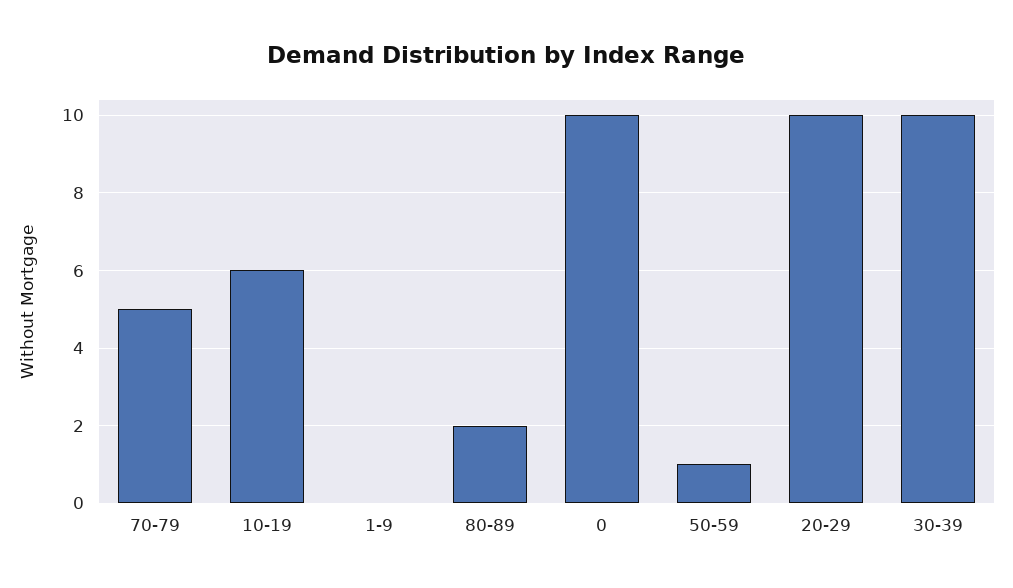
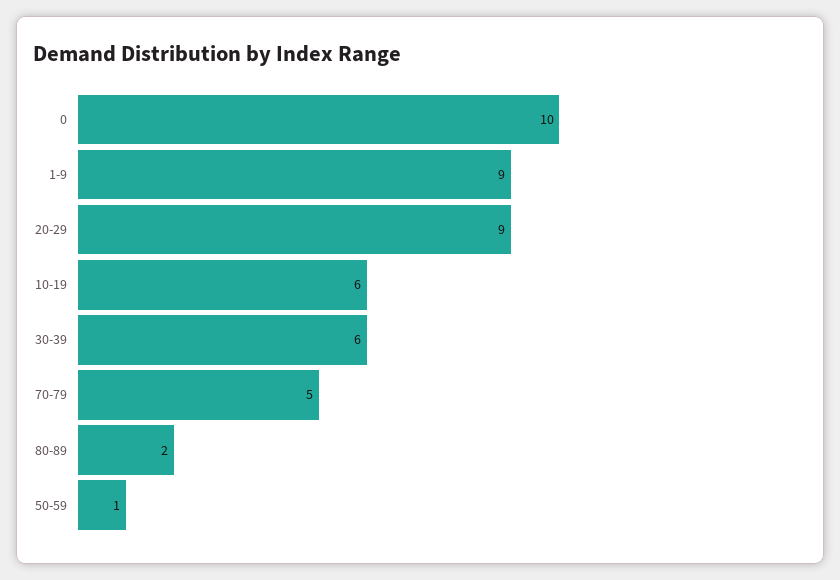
1-9: 0 -> 9
20-29: 10 -> 9
30-39: 10 -> 6

